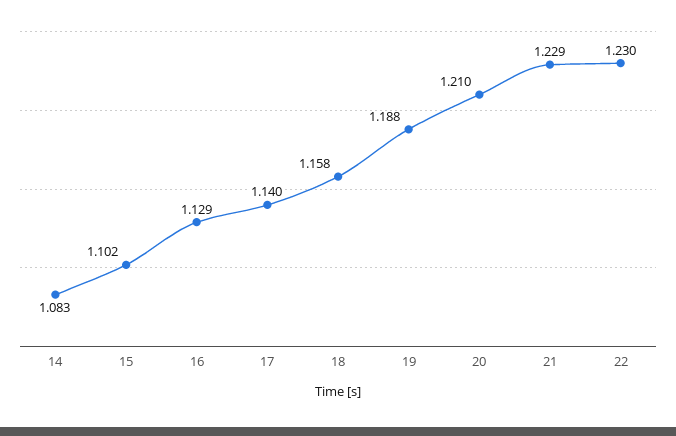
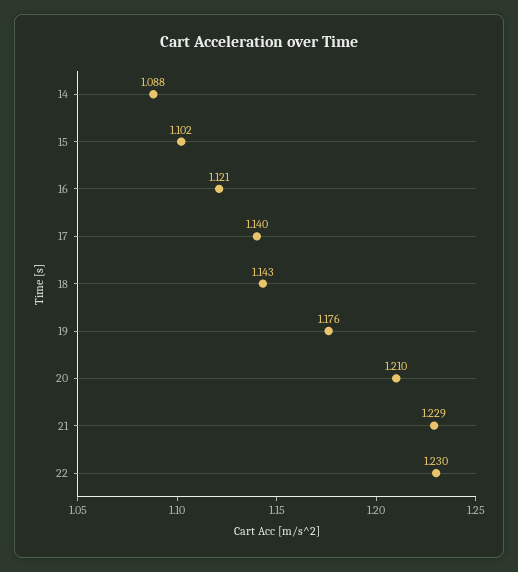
14: 1.083 -> 1.088
16: 1.129 -> 1.121
18: 1.158 -> 1.143
19: 1.188 -> 1.176

